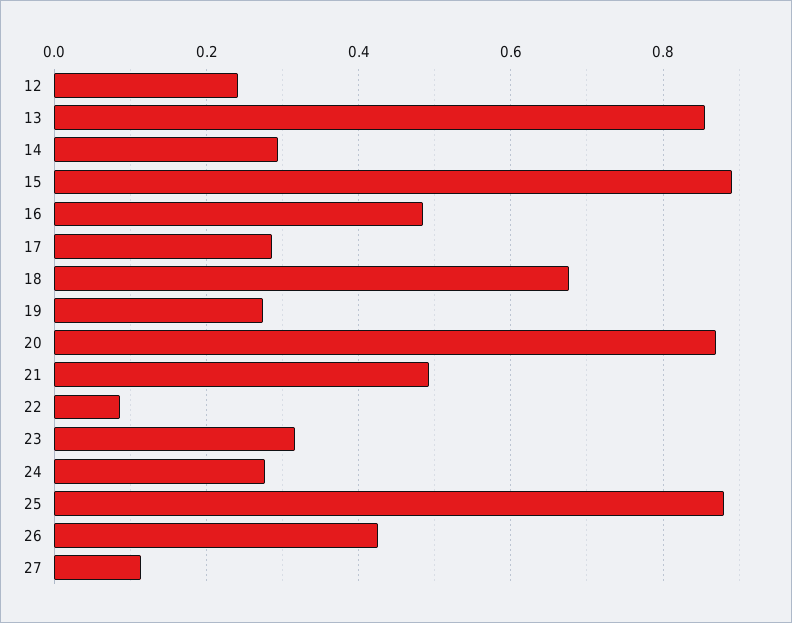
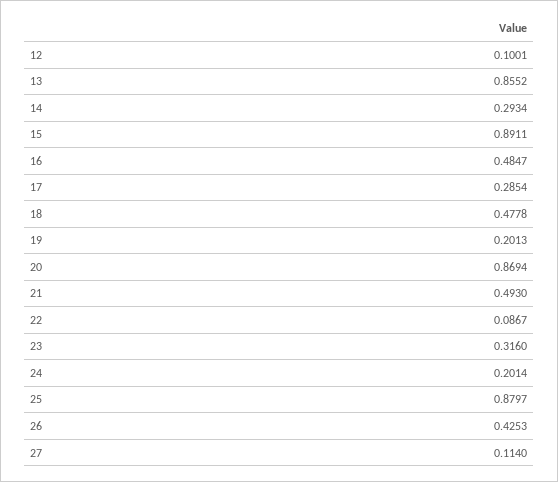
12: 0.24 -> 0.1001
18: 0.68 -> 0.4778
19: 0.28 -> 0.2013
24: 0.28 -> 0.2014

